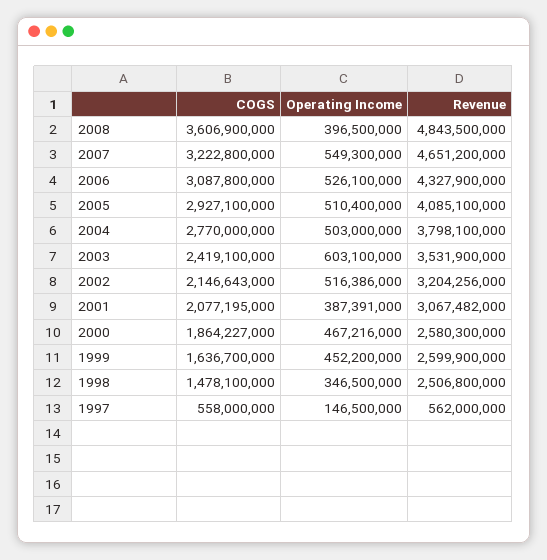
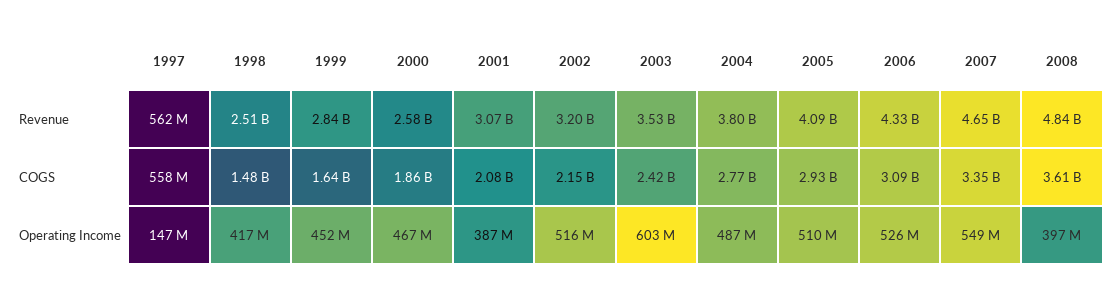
COGS, 2007: 3222800000 -> 3350000000
Operating Income, 2004: 503000000 -> 487000000
Revenue, 1999: 2599900000 -> 2840000000
Operating Income, 1998: 346500000 -> 417000000

